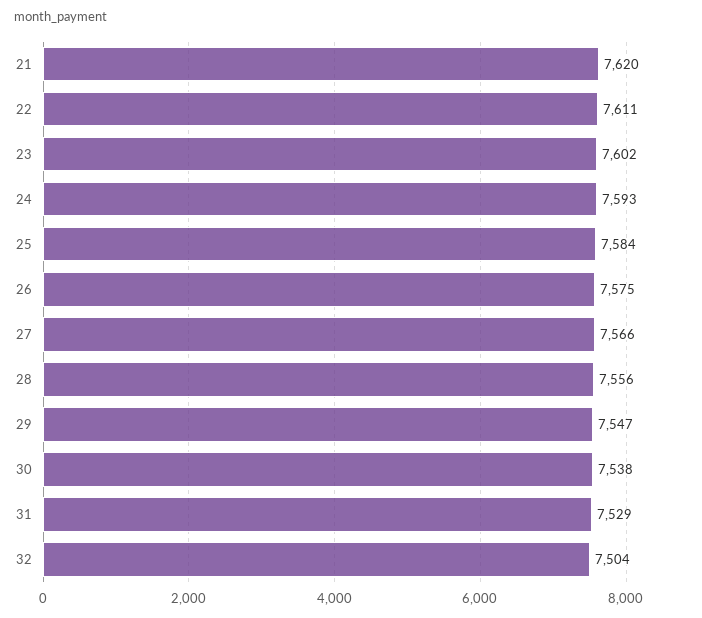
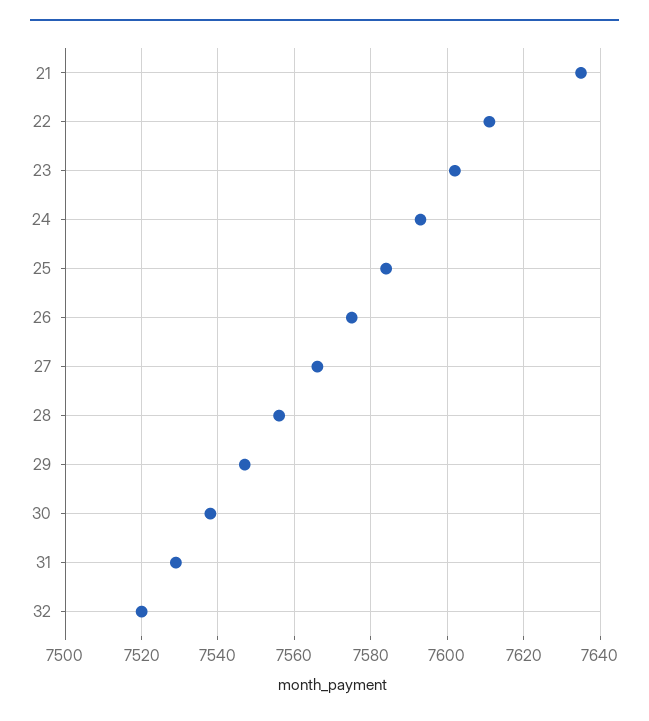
21: 7620 -> 7635
32: 7504 -> 7520

